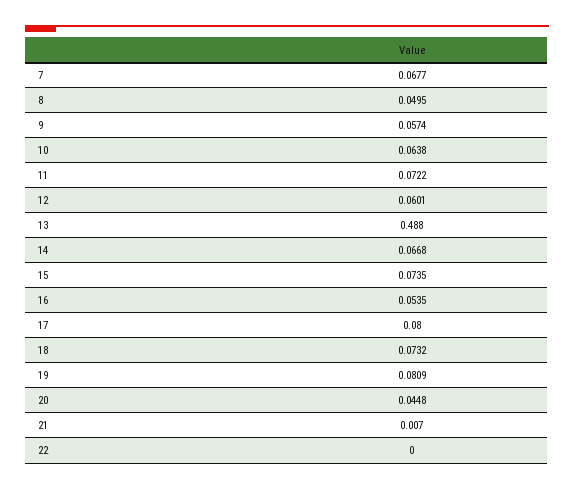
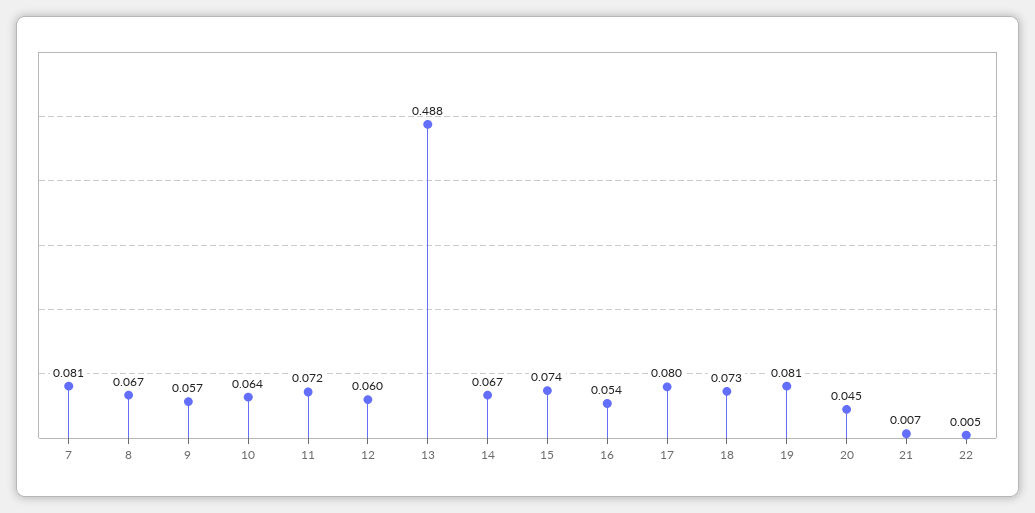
7: 0.0677 -> 0.081
8: 0.0495 -> 0.067
22: 0 -> 0.005

